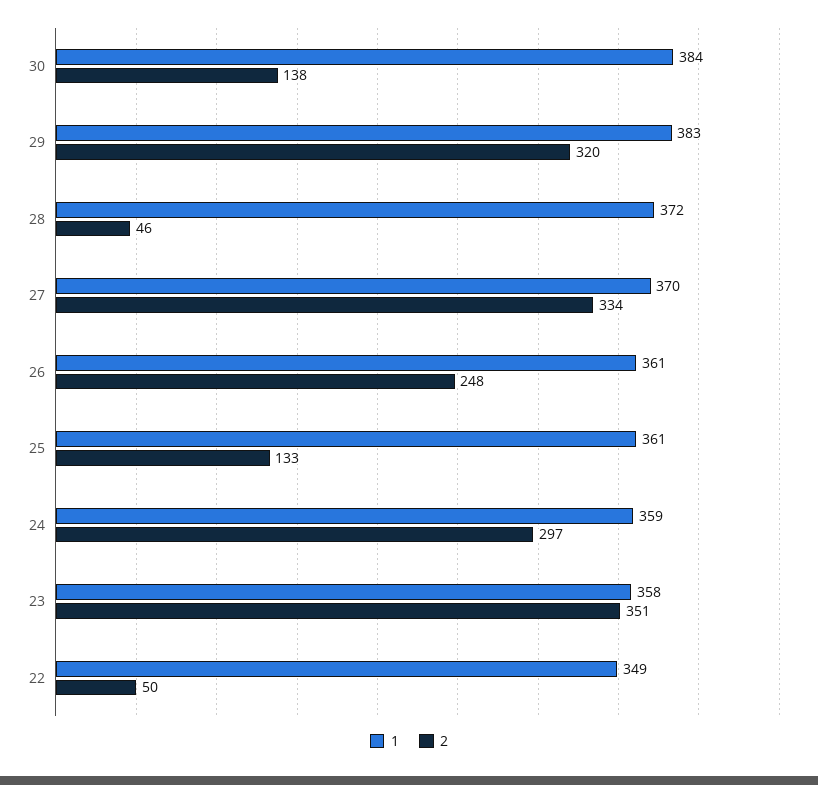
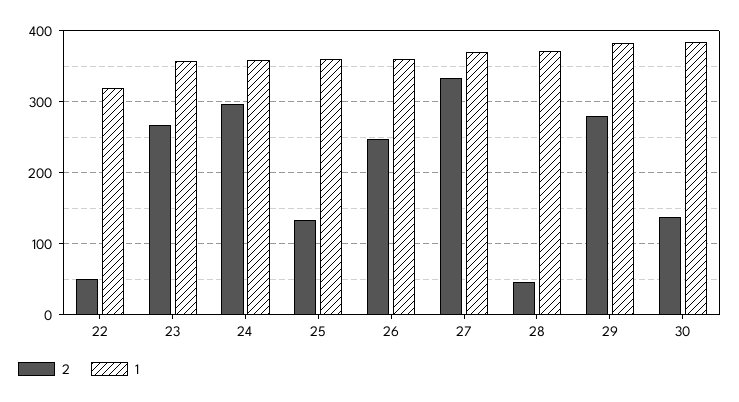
2, 29: 320 -> 280
2, 23: 351 -> 270
1, 22: 349 -> 320

